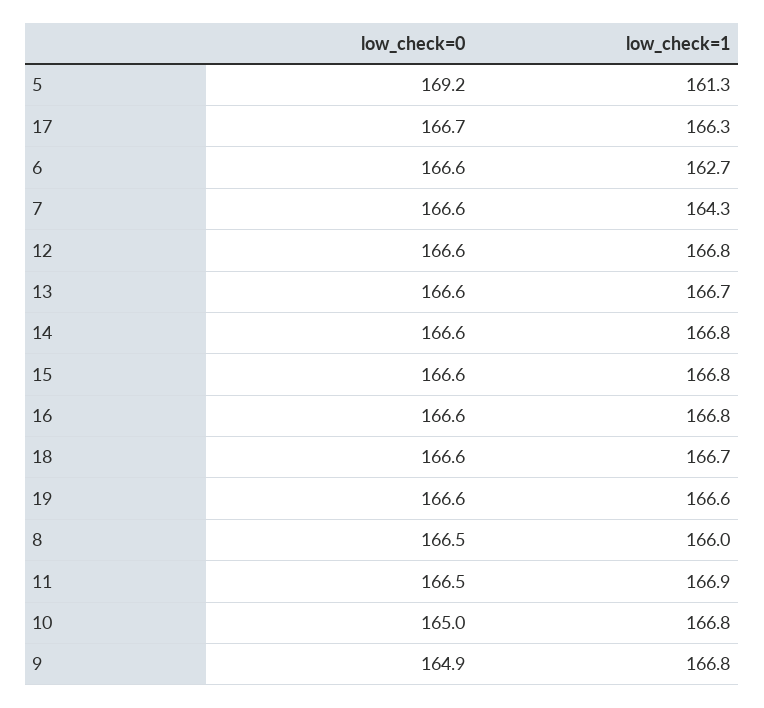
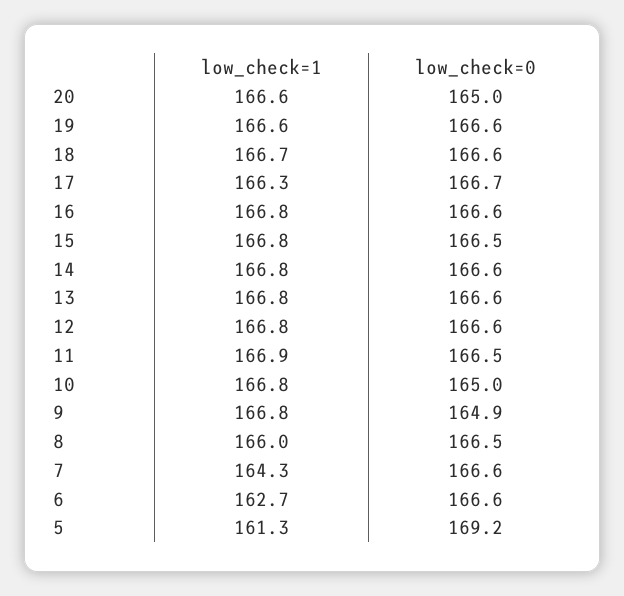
low_check=1, 13: 166.7 -> 166.8
low_check=0, 15: 166.6 -> 166.5
low_check=1, 20: none -> 166.6
low_check=0, 20: none -> 165

